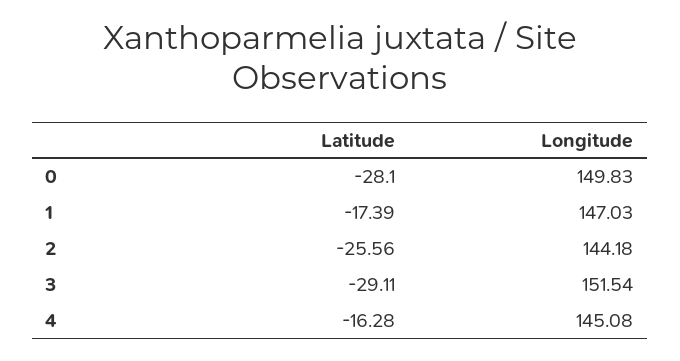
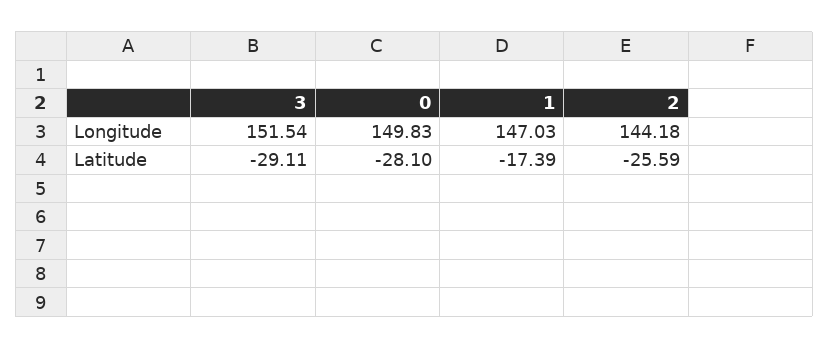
Latitude, 2: -25.56 -> -25.59
Latitude, 4: -16.28 -> none
Longitude, 4: 145.08 -> none

